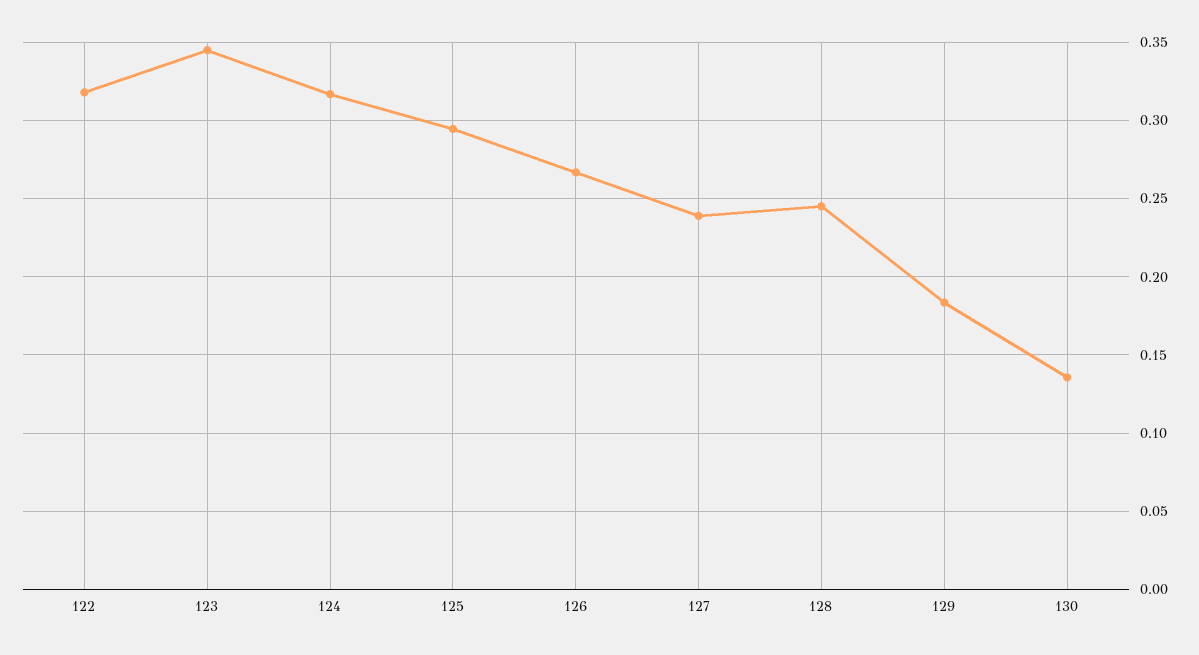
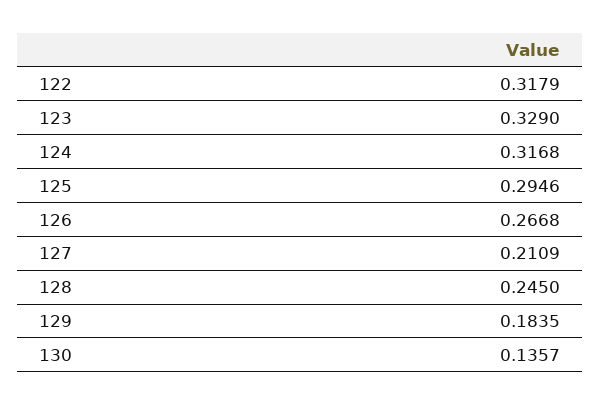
123: 0.345 -> 0.329
127: 0.24 -> 0.2109

